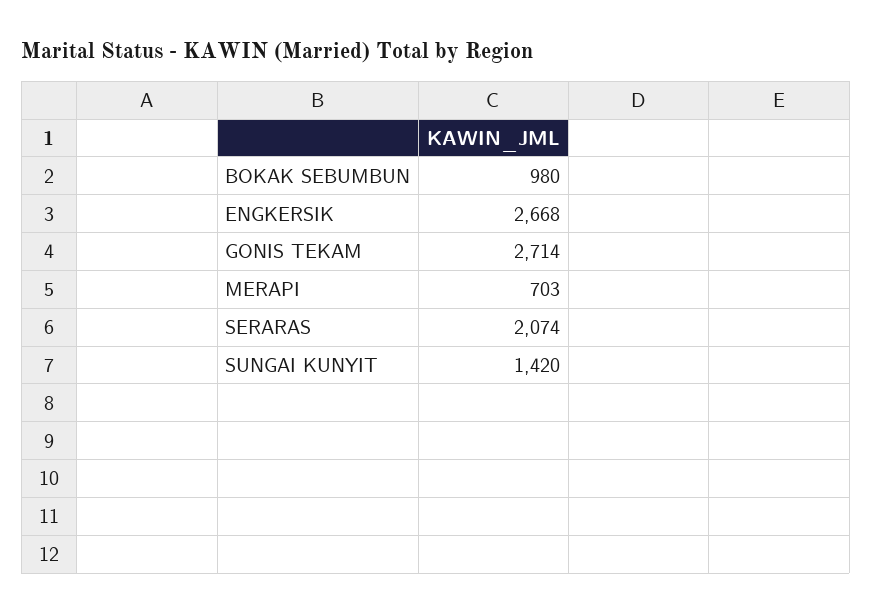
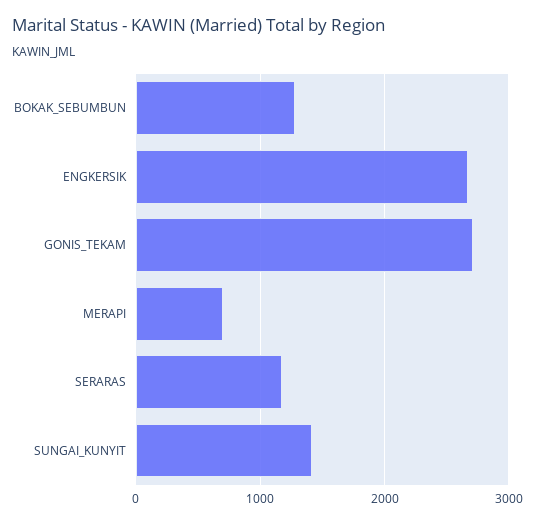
BOKAK SEBUMBUN: 980 -> 1300
SERARAS: 2074 -> 1200

